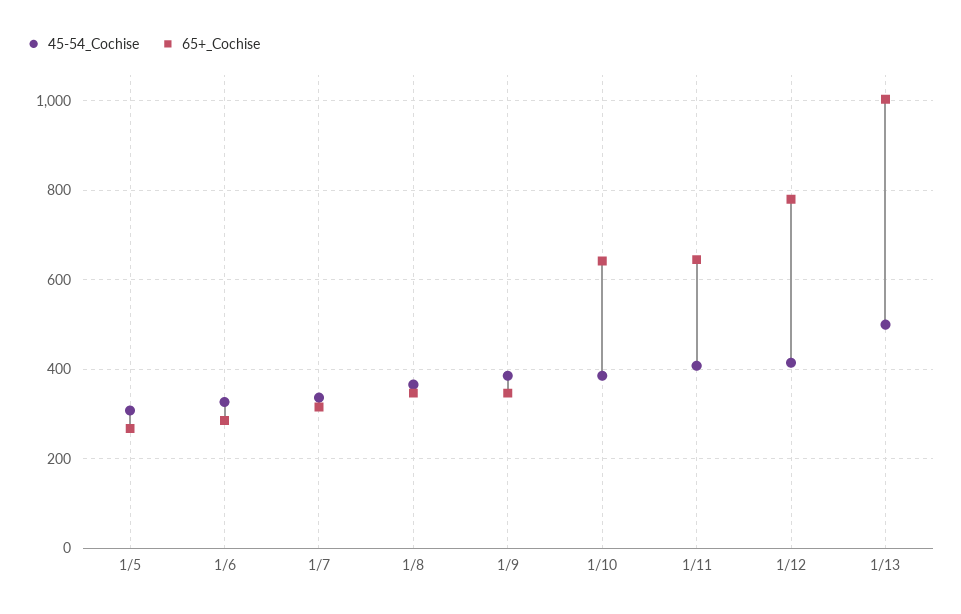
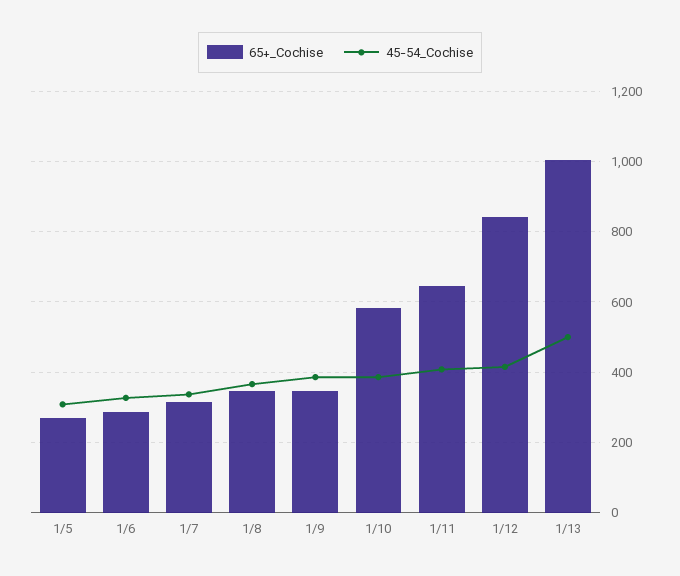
65+_Cochise, 1/10: 640 -> 580
65+_Cochise, 1/12: 780 -> 840

